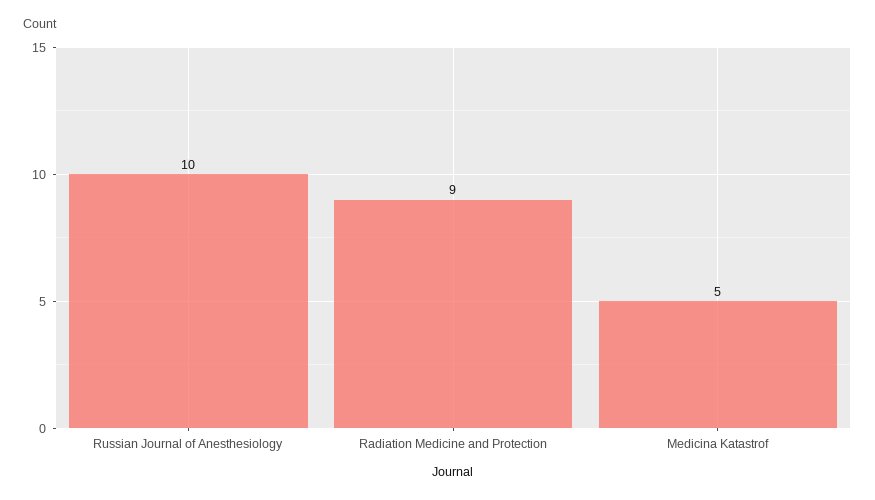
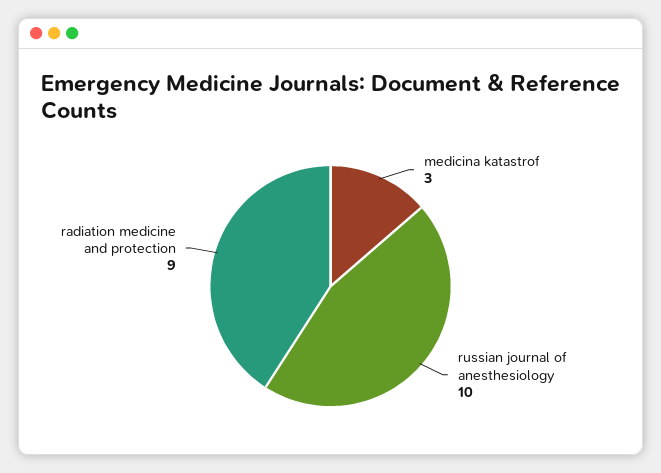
Medicina Katastrof: 5 -> 3

